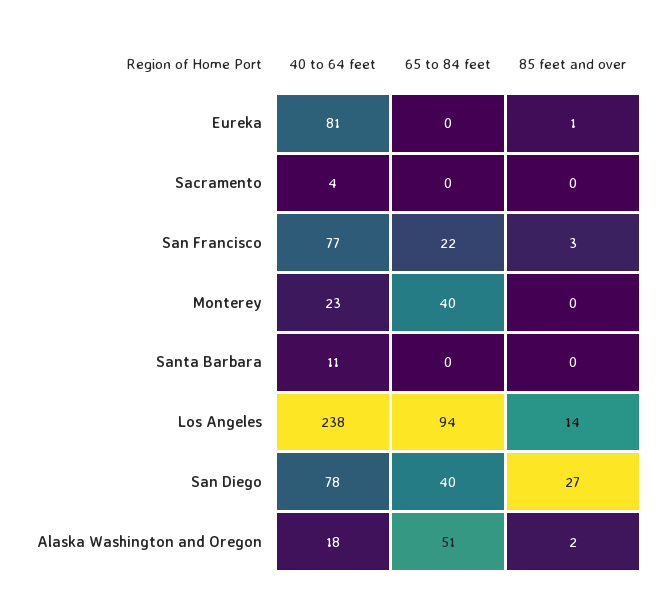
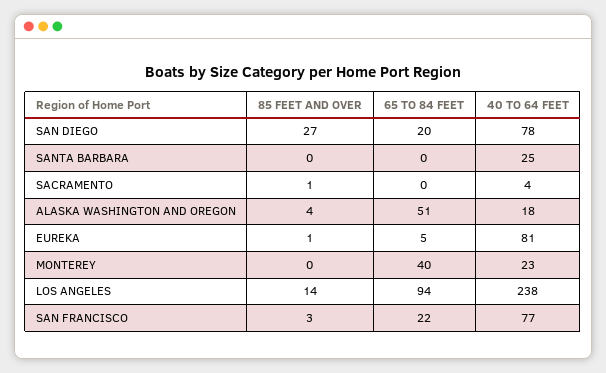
65 to 84 feet, Eureka: 0 -> 5
85 feet and over, Sacramento: 0 -> 1
40 to 64 feet, Santa Barbara: 11 -> 25
65 to 84 feet, San Diego: 40 -> 20
85 feet and over, Alaska Washington and Oregon: 2 -> 4

